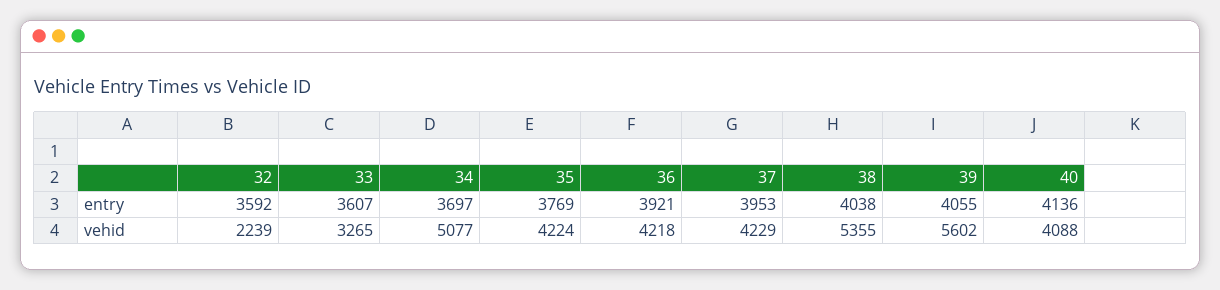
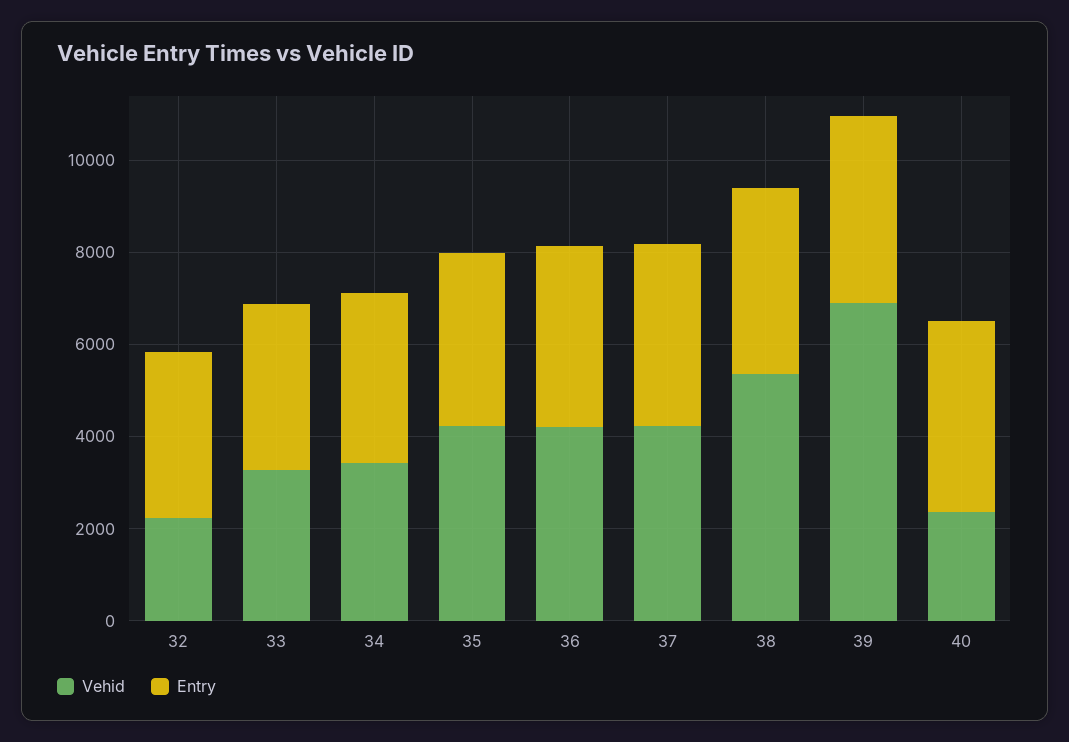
vehid, 34: 5077 -> 3500
vehid, 39: 5602 -> 7000
vehid, 40: 4088 -> 2500

